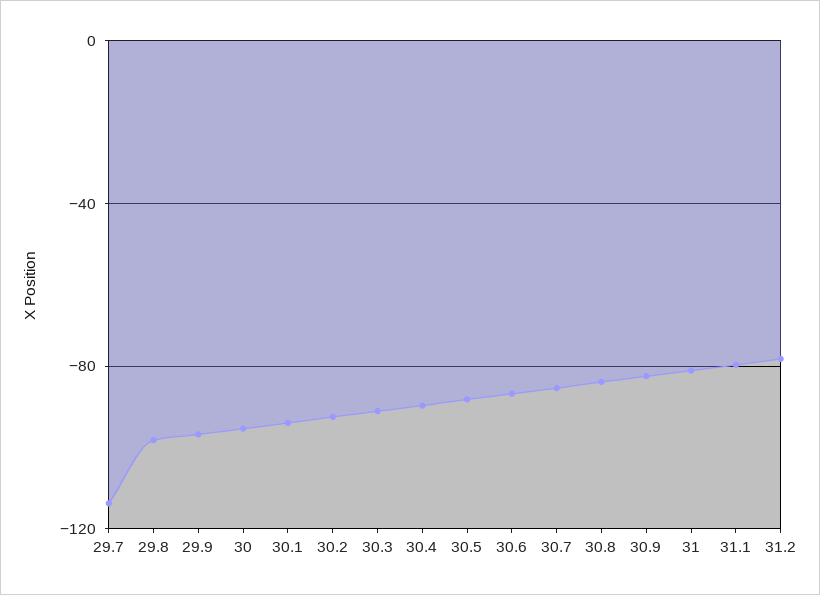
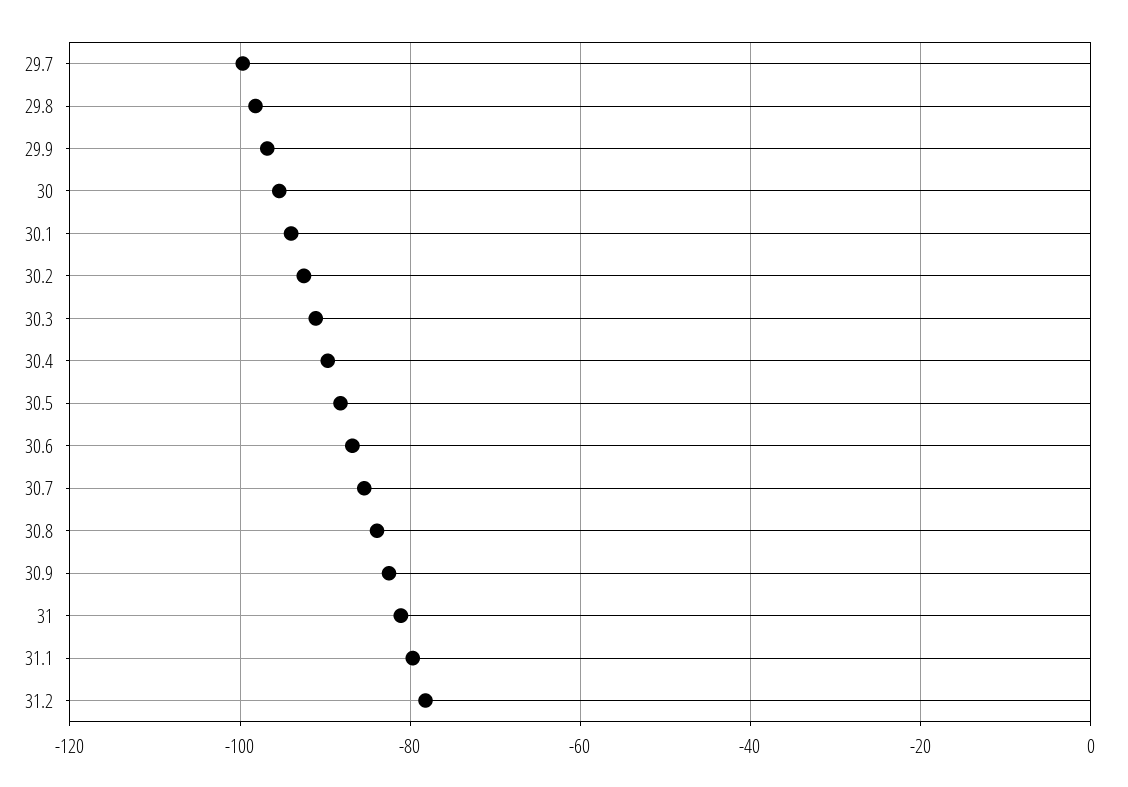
29.7: -115 -> -100

